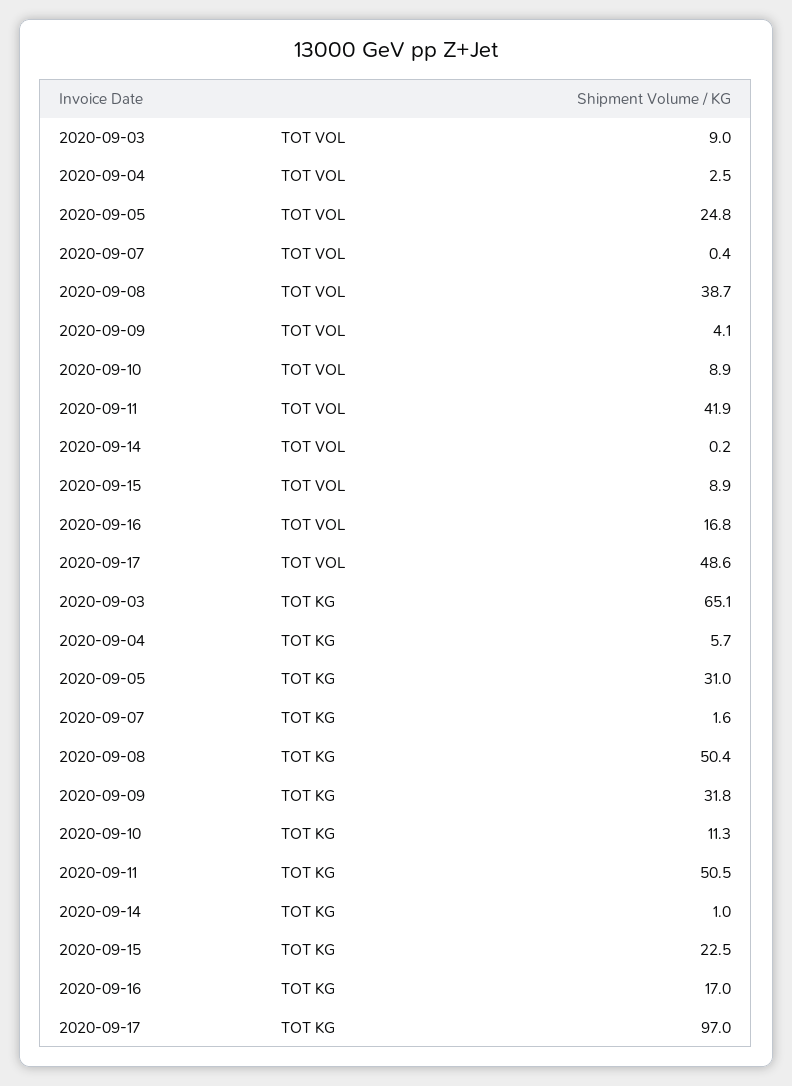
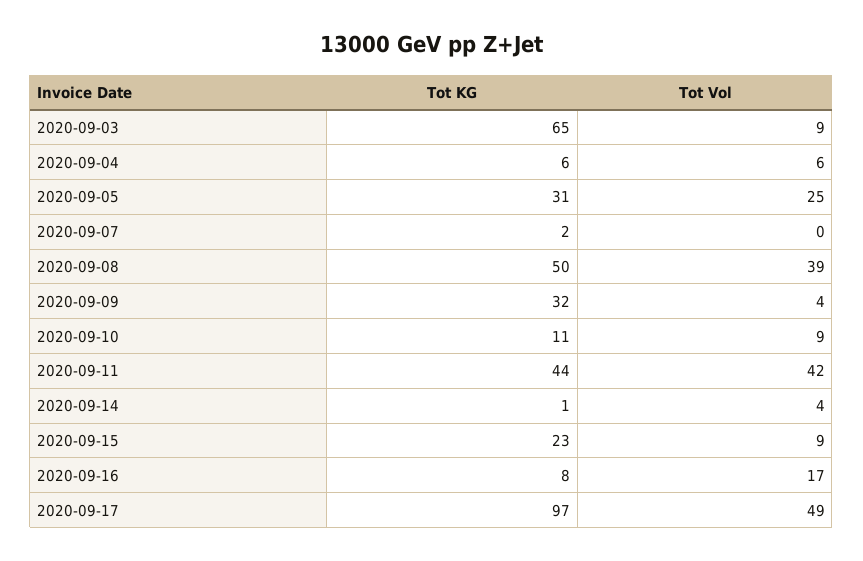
2020-09-04, TOT VOL: 2.5 -> 6
2020-09-14, TOT VOL: 0.2 -> 4
2020-09-11, TOT KG: 50.5 -> 44
2020-09-16, TOT KG: 17 -> 8

